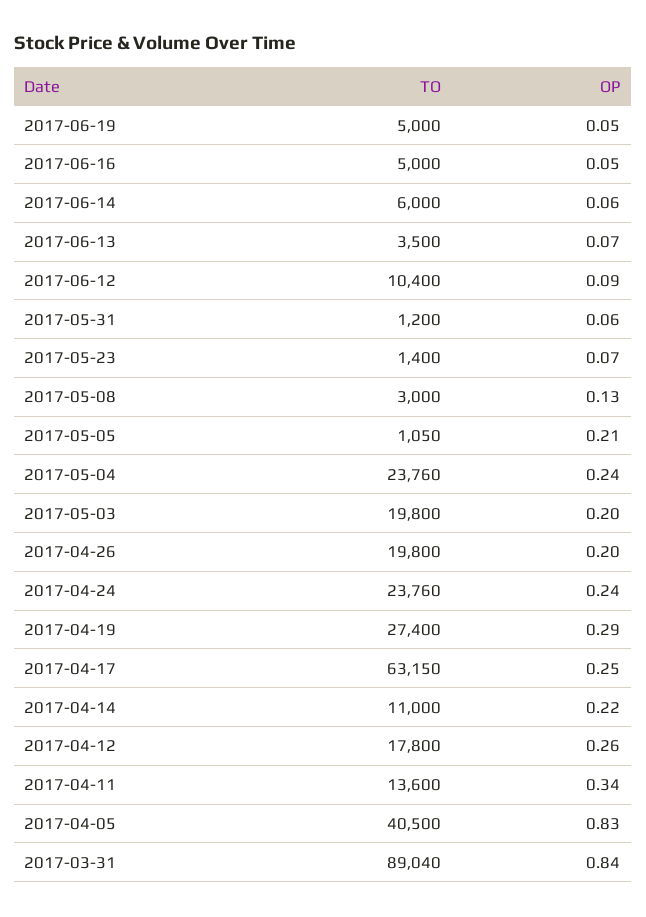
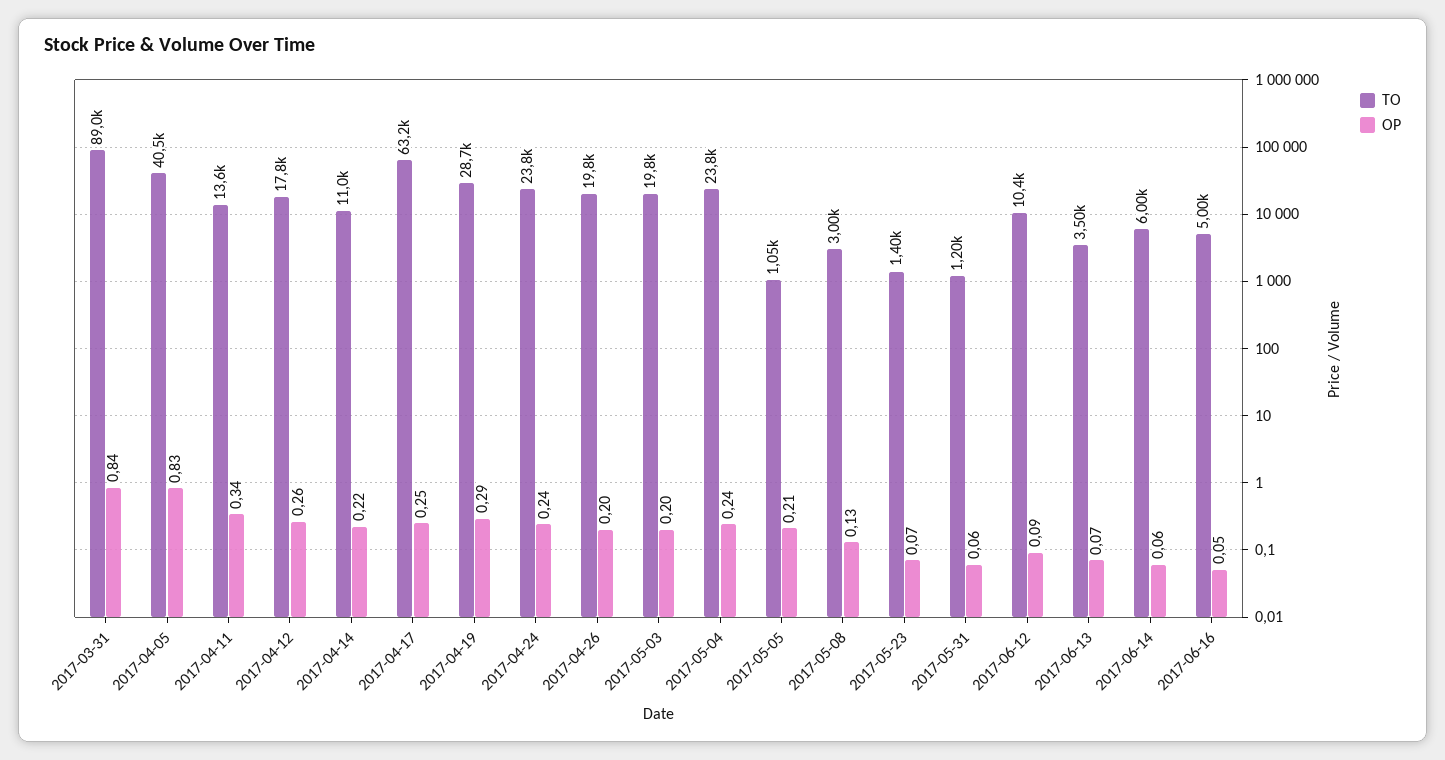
TO, 2017-06-19: 5000 -> none
OP, 2017-06-19: 0.05 -> none
TO, 2017-04-19: 27400 -> 28700

